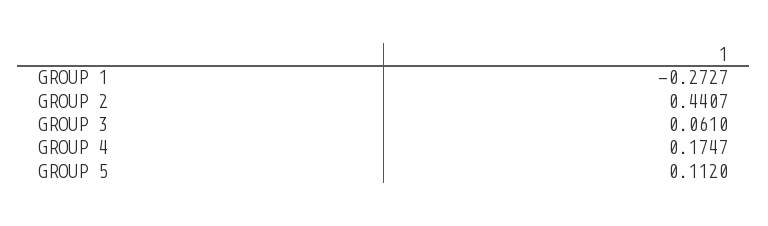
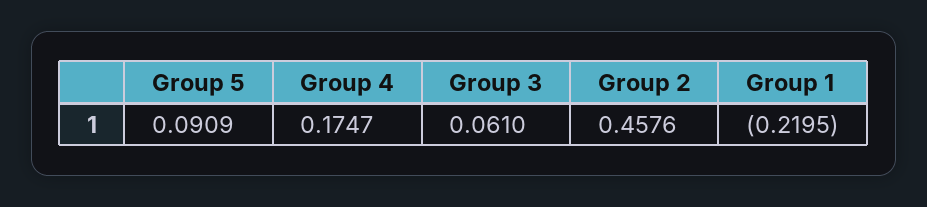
GROUP 1: -0.2727 -> -0.2195
GROUP 2: 0.4407 -> 0.4576
GROUP 5: 0.112 -> 0.0909

